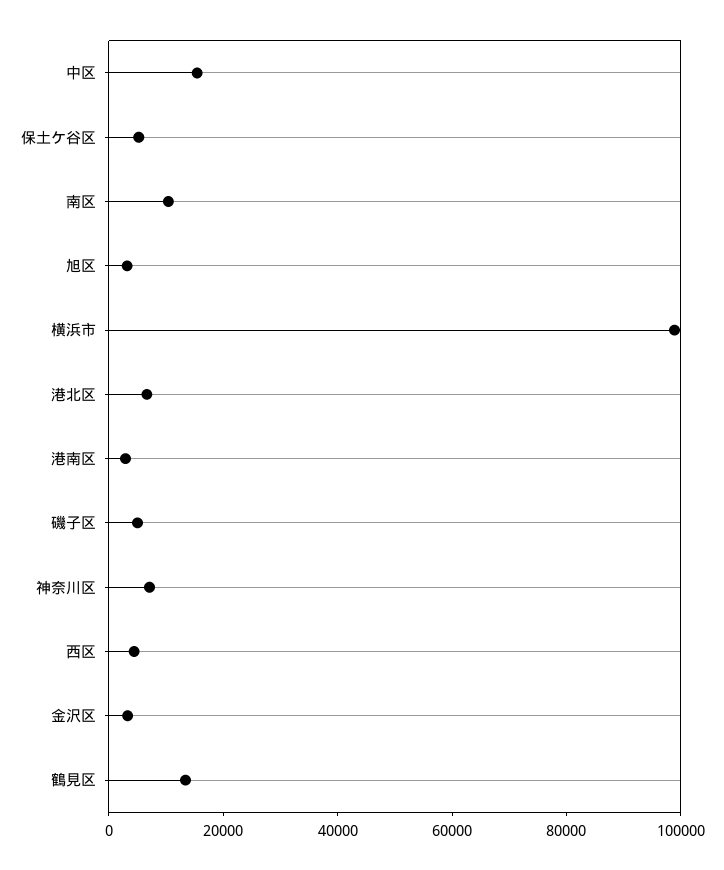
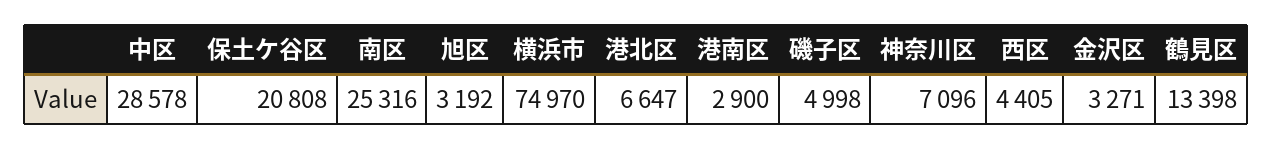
中区: 15000 -> 28578
保土ケ谷区: 5000 -> 20808
南区: 10000 -> 25316
横浜市: 100000 -> 74970

